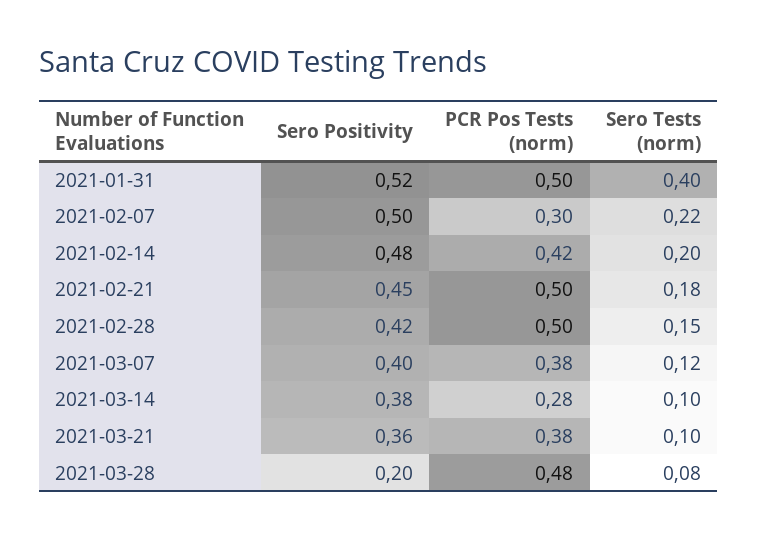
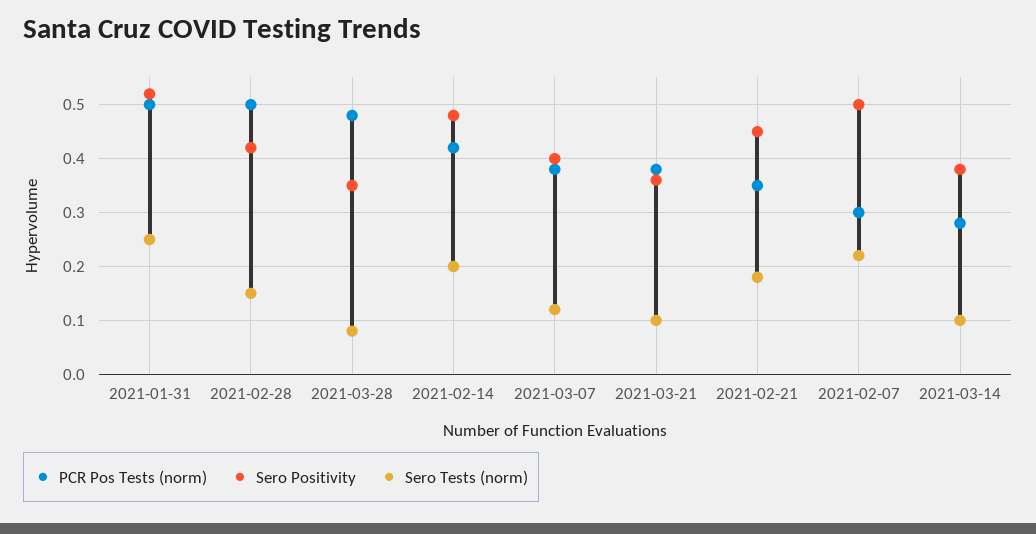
Sero Tests (norm), 2021-01-31: 0.4 -> 0.25
PCR Pos Tests (norm), 2021-02-21: 0.5 -> 0.35
Sero Positivity, 2021-03-28: 0.2 -> 0.35

